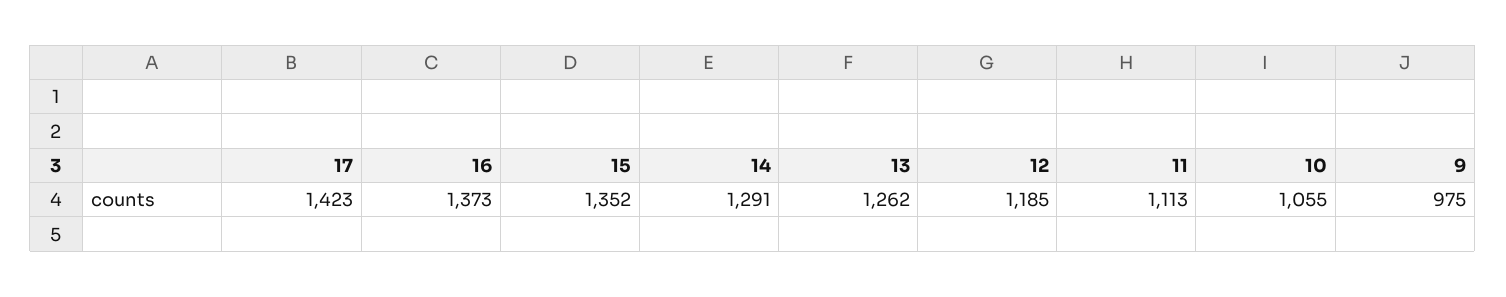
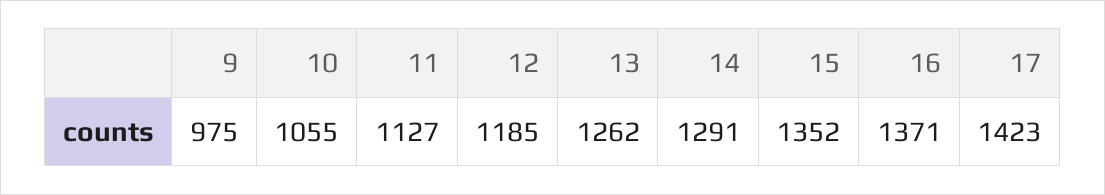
16: 1373 -> 1371
11: 1113 -> 1127

